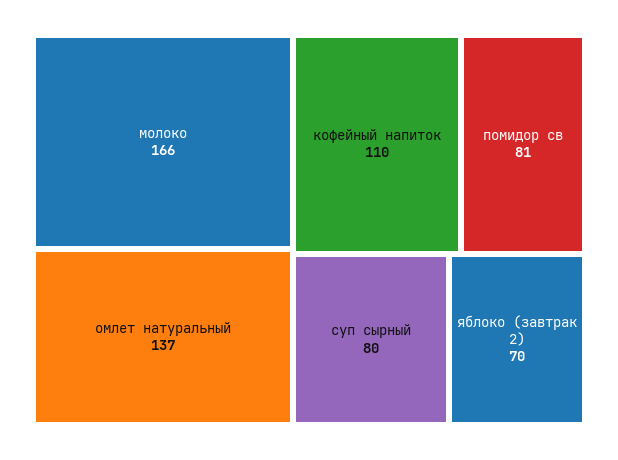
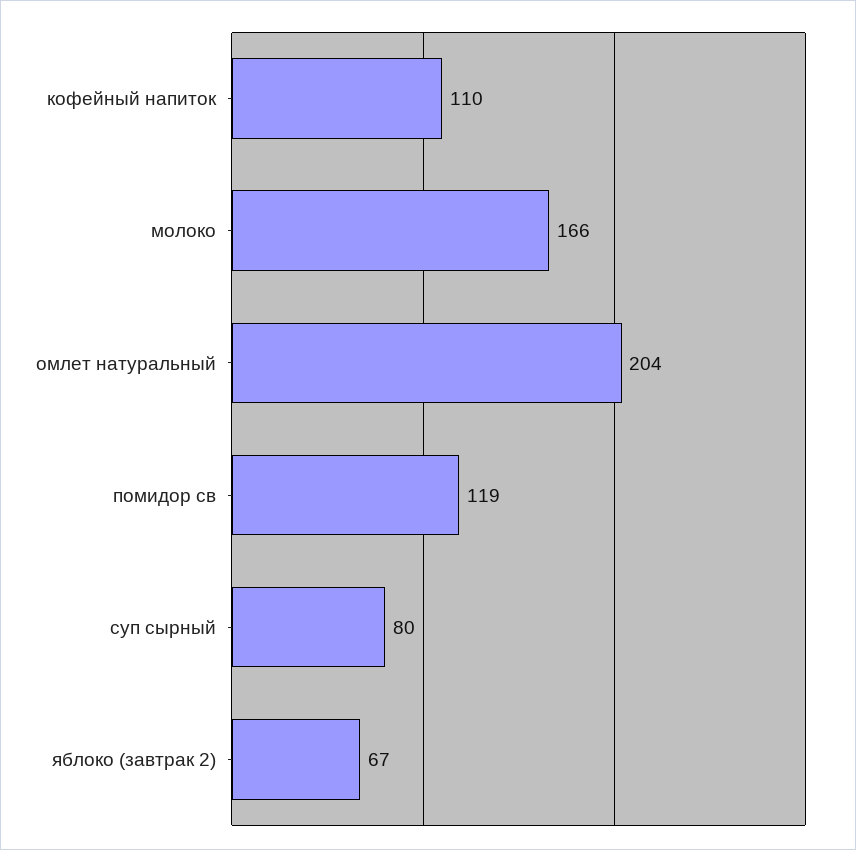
омлет натуральный: 137 -> 204
помидор св: 81 -> 119
яблоко (завтрак 2): 70 -> 67

